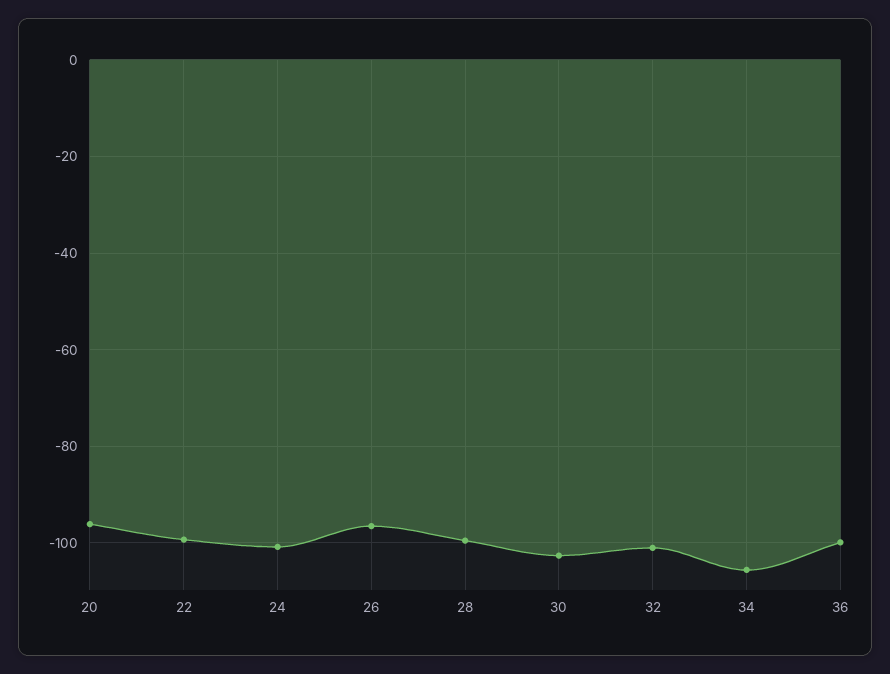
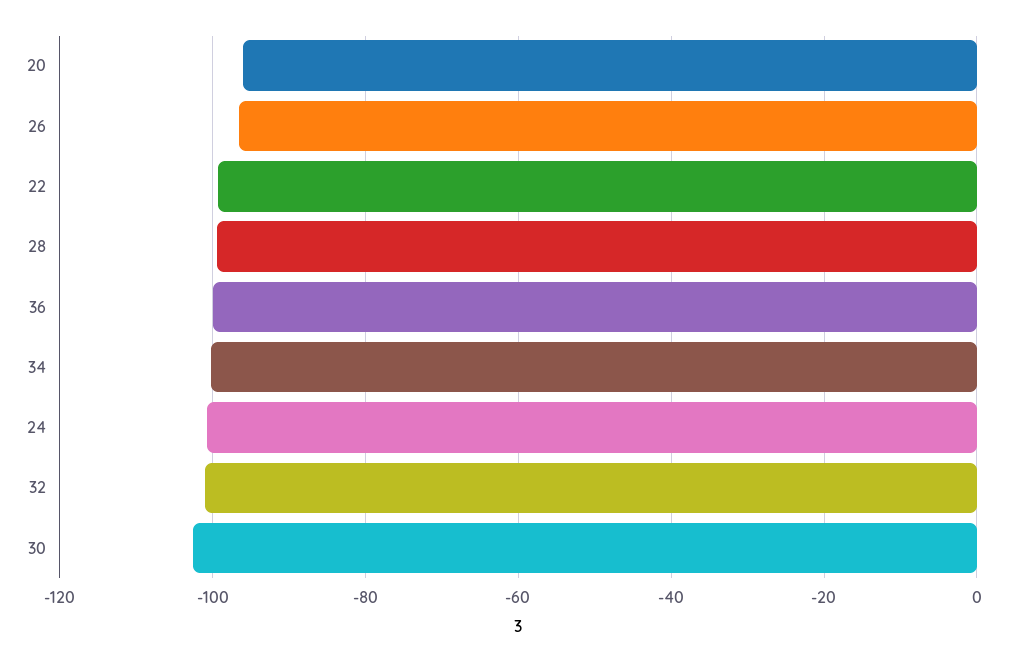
34: -106 -> -100

